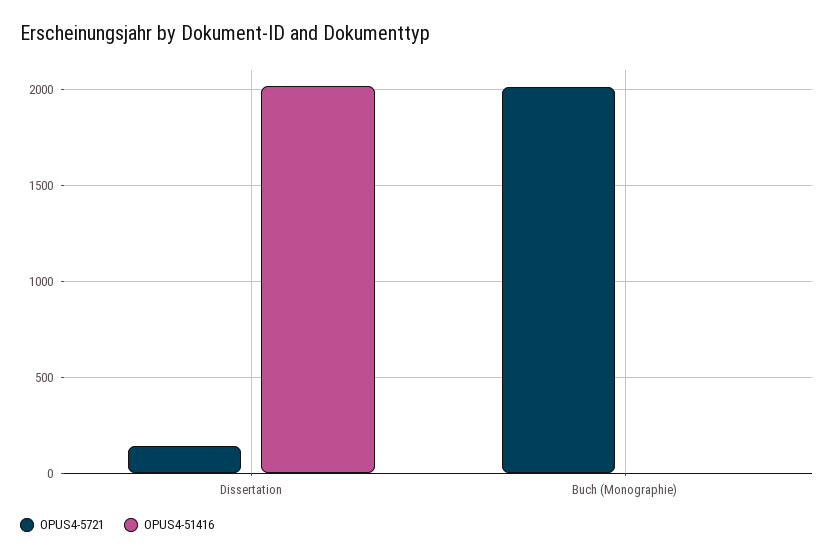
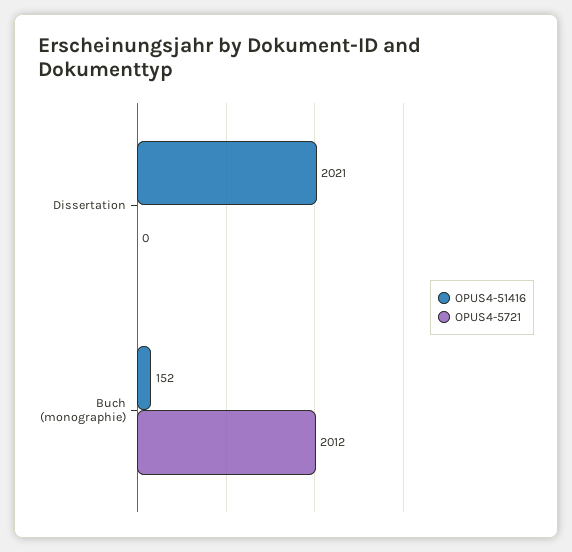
OPUS4-5721, Dissertation: 150 -> 0
OPUS4-51416, Buch (Monographie): 0 -> 152

